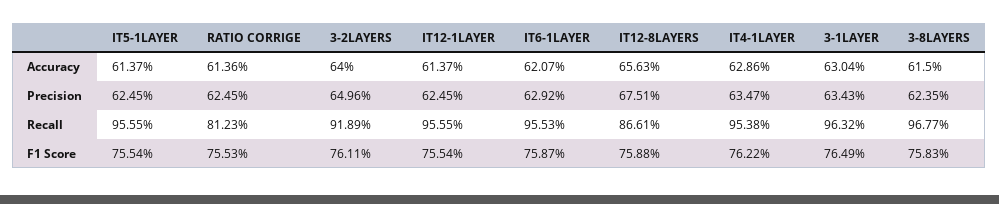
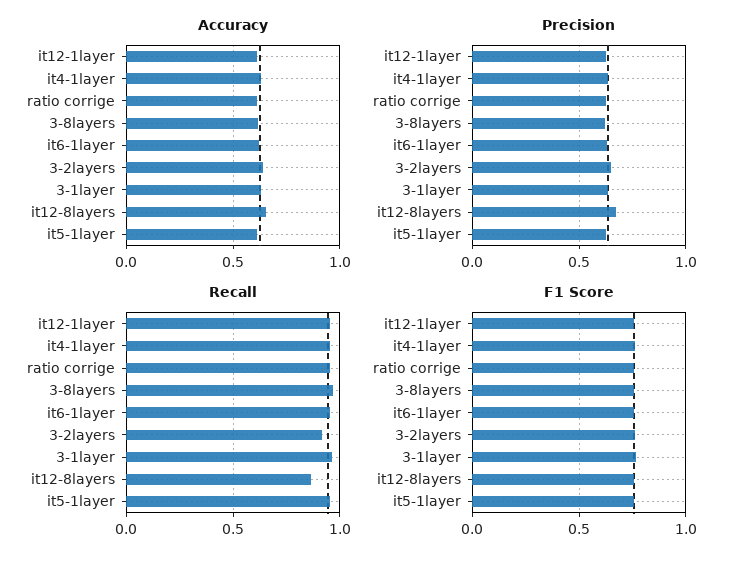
Recall, RATIO CORRIGE: 0.8123 -> 0.95

